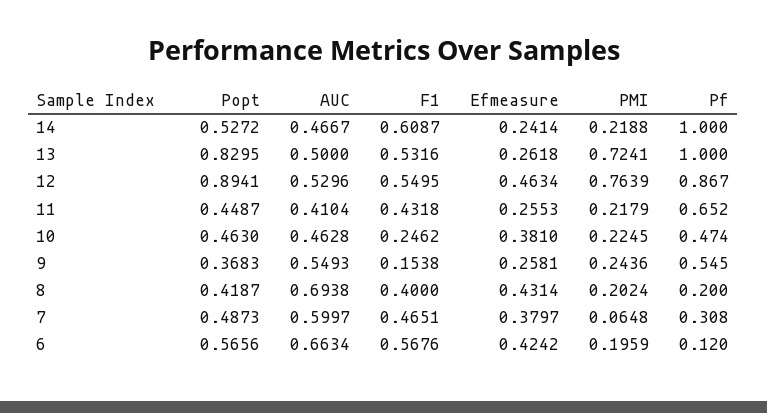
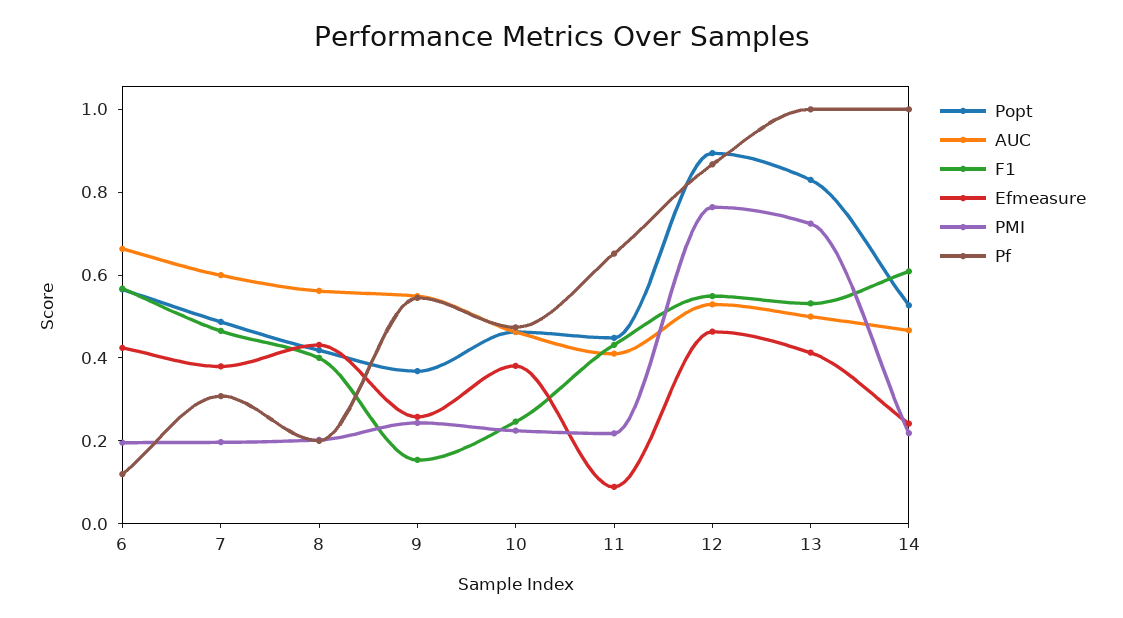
Efmeasure, 13: 0.2618 -> 0.4
Efmeasure, 11: 0.2553 -> 0.1
AUC, 8: 0.6938 -> 0.55
PMI, 7: 0.0648 -> 0.2

